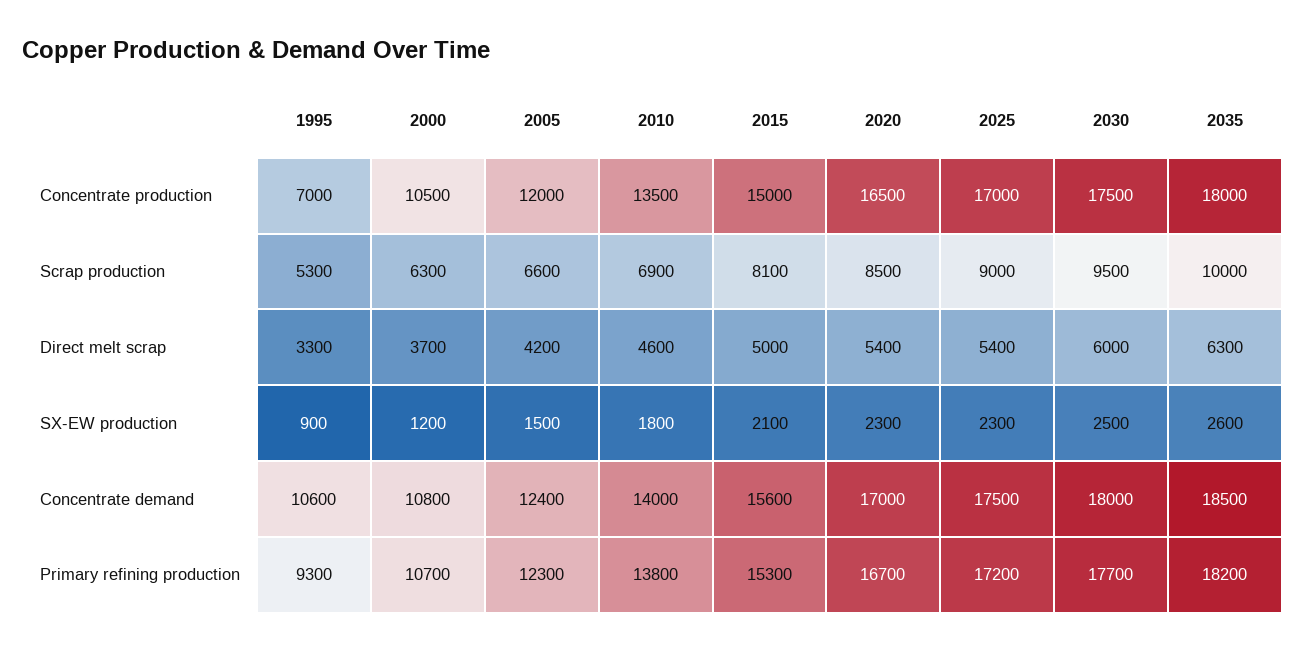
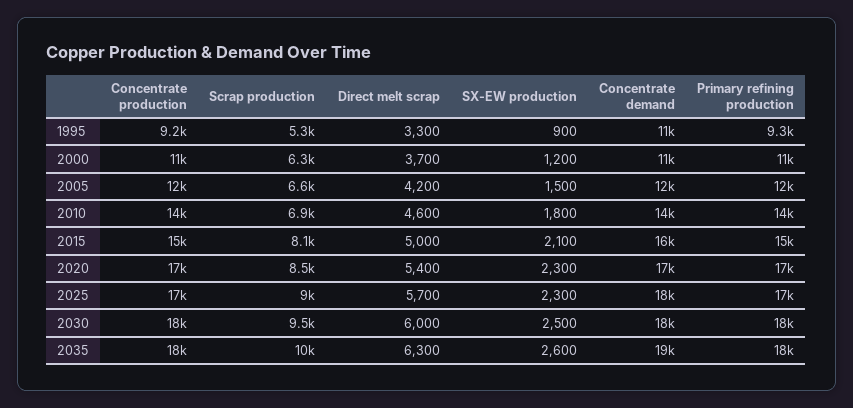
1995, Concentrate production: 7000 -> 9200
2025, Direct melt scrap: 5400 -> 5700

